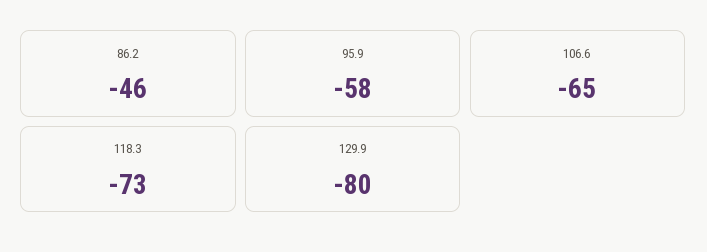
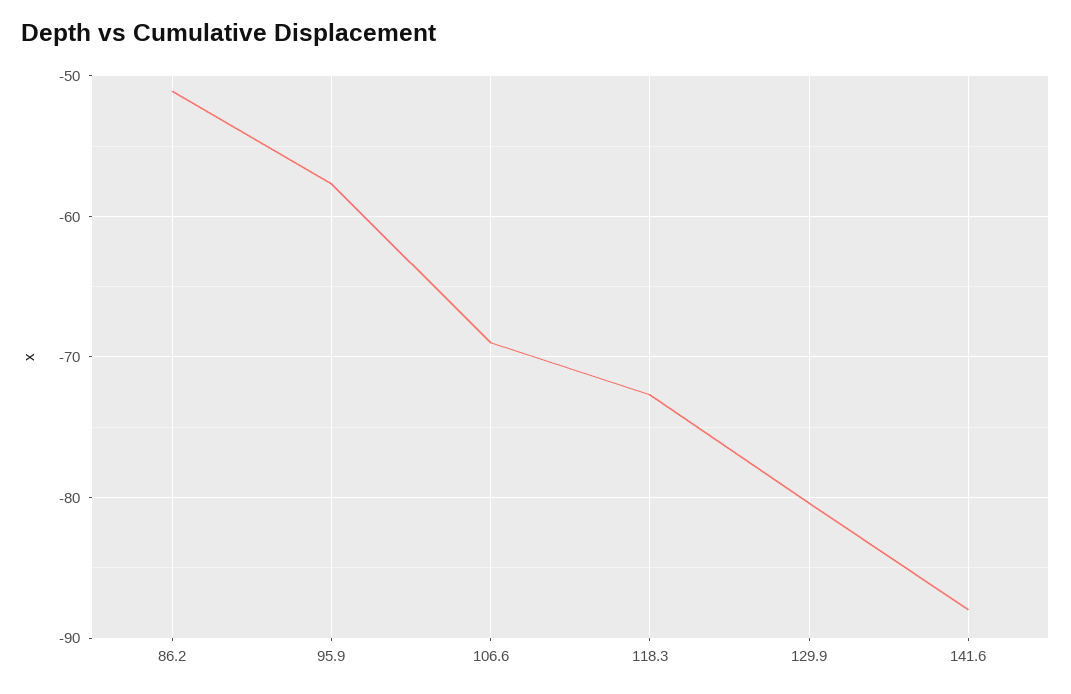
86.2: -46 -> -51
106.6: -65 -> -69
141.6: none -> -88

